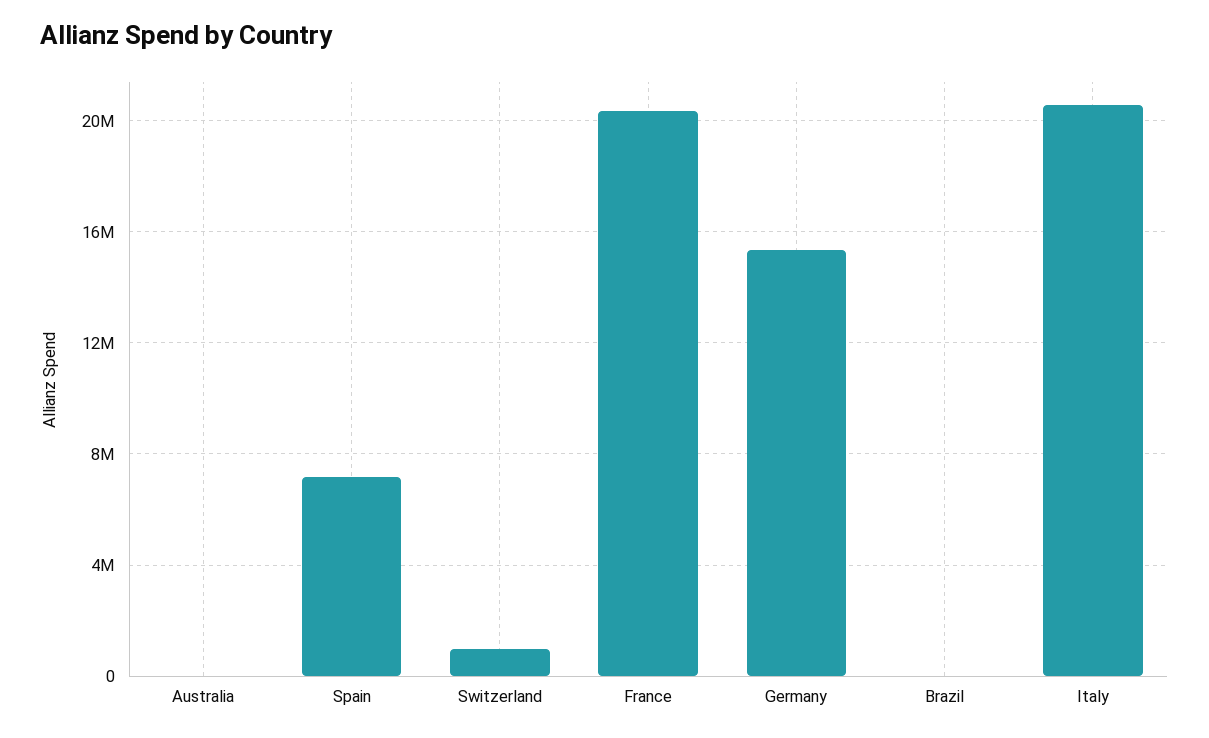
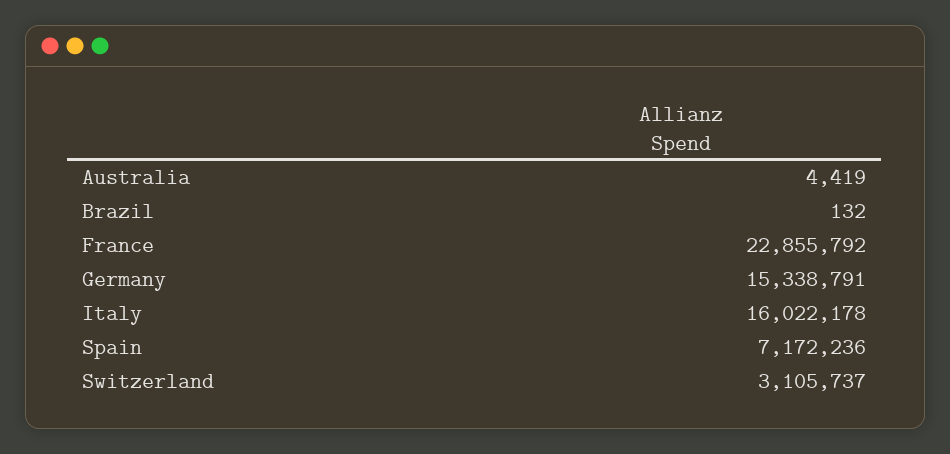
Switzerland: 1000000 -> 3105737
France: 20500000 -> 22855792
Italy: 20500000 -> 16022178

